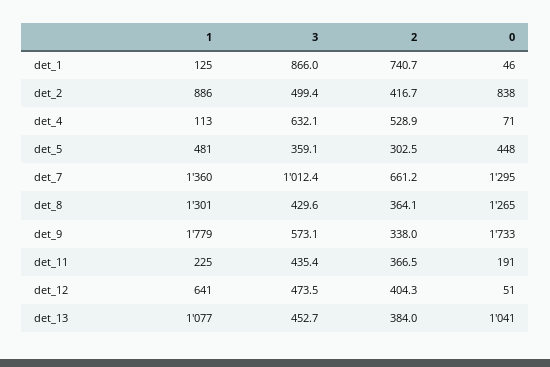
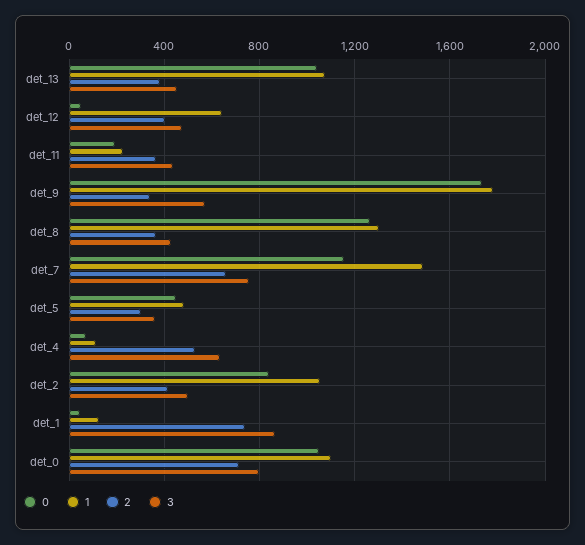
1, det_2: 886 -> 1050
1, det_7: 1360 -> 1500
3, det_7: 1012.4 -> 750
0, det_7: 1295 -> 1150
0, det_0: none -> 1050
1, det_0: none -> 1100
2, det_0: none -> 700
3, det_0: none -> 800

